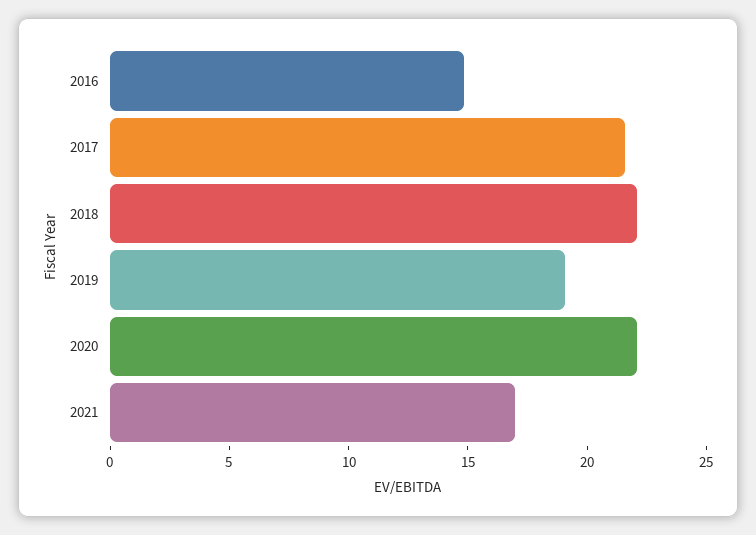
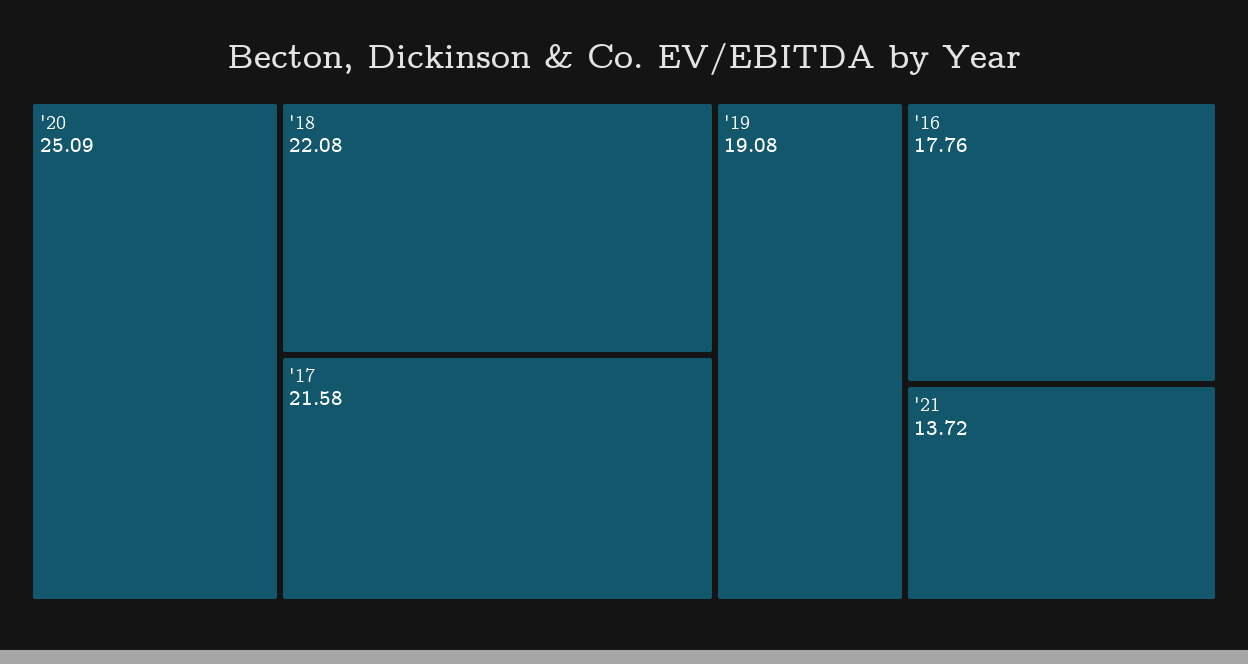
2016: 15 -> 17.76
2020: 22 -> 25.09
2021: 17 -> 13.72

